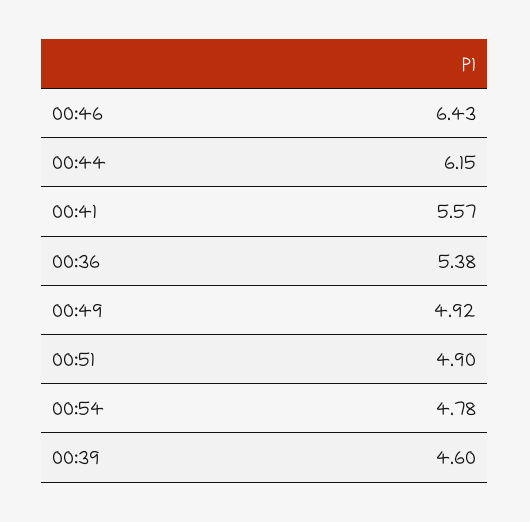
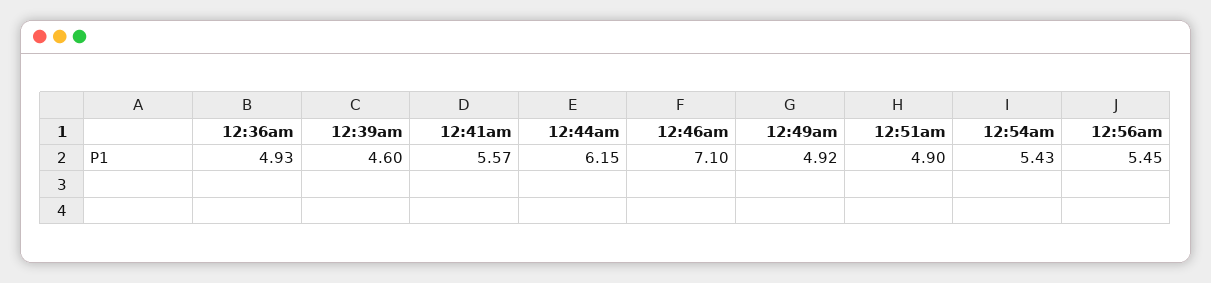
00:46: 6.43 -> 7.1
00:36: 5.38 -> 4.93
00:54: 4.78 -> 5.43
12:56am: none -> 5.45

